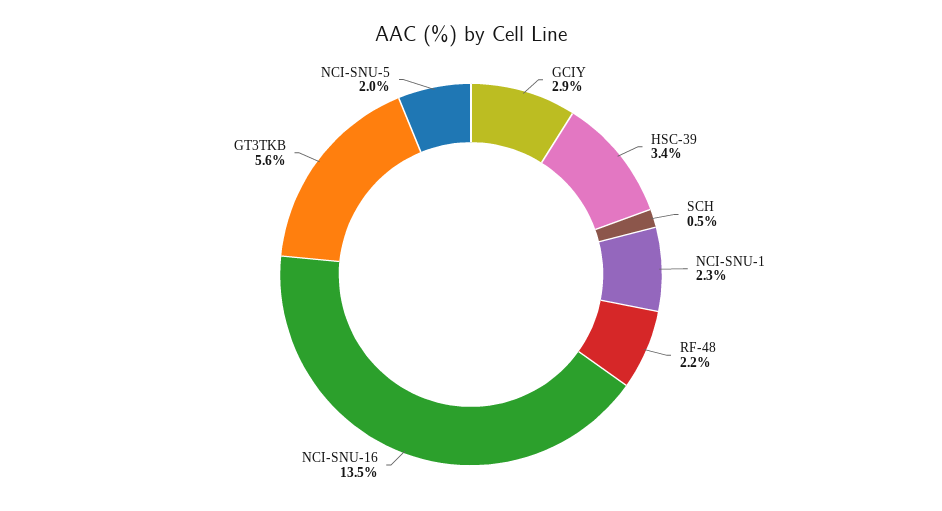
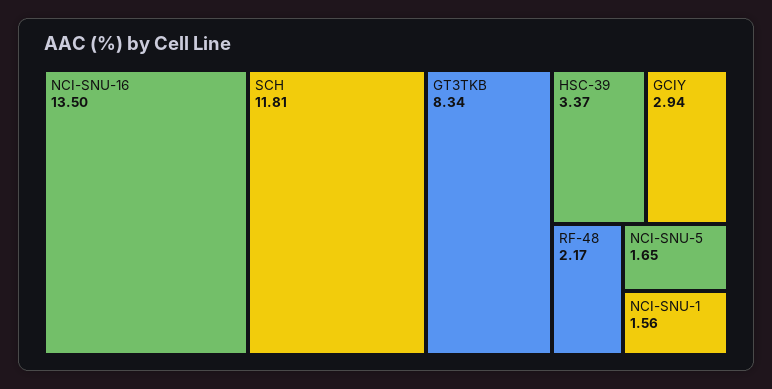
SCH: 0.5 -> 11.81
NCI-SNU-1: 2.3 -> 1.56
GT3TKB: 5.6 -> 8.34
NCI-SNU-5: 2 -> 1.65

